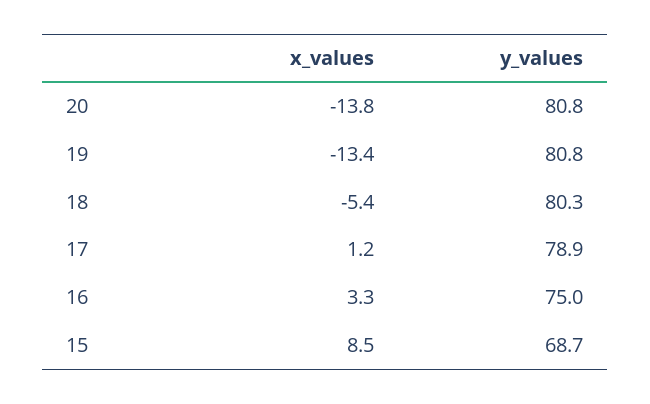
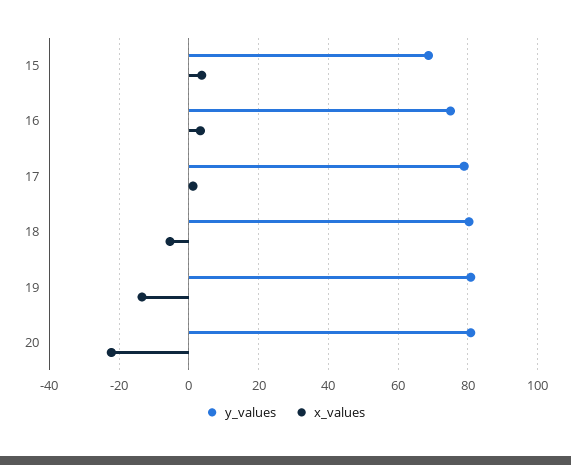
x_values, 20: -13.8 -> -22
x_values, 15: 8.5 -> 4

